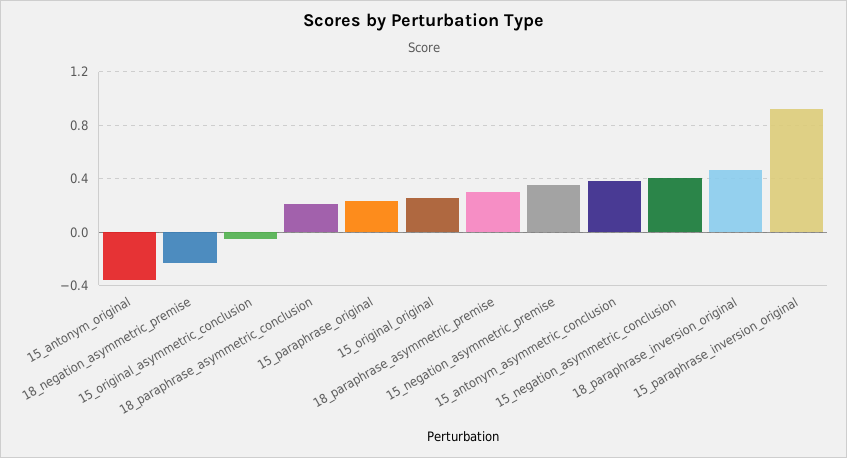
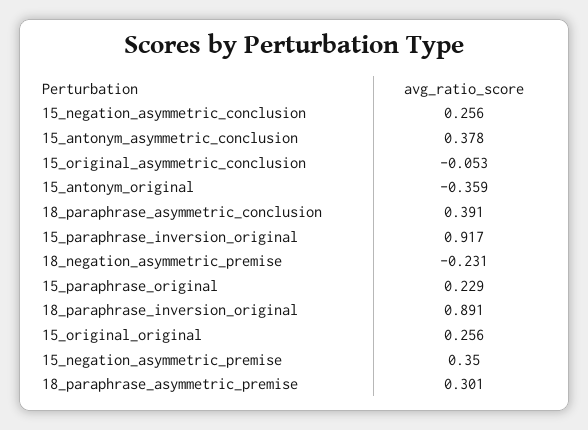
18_paraphrase_asymmetric_conclusion: 0.2 -> 0.391
15_negation_asymmetric_conclusion: 0.4 -> 0.256
18_paraphrase_inversion_original: 0.45 -> 0.891

